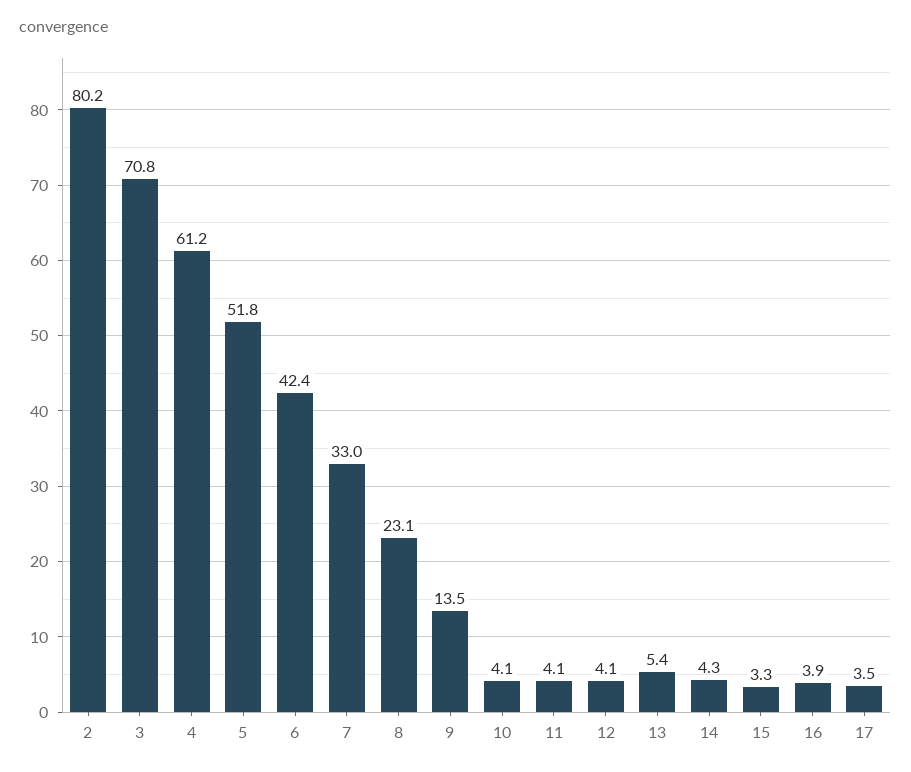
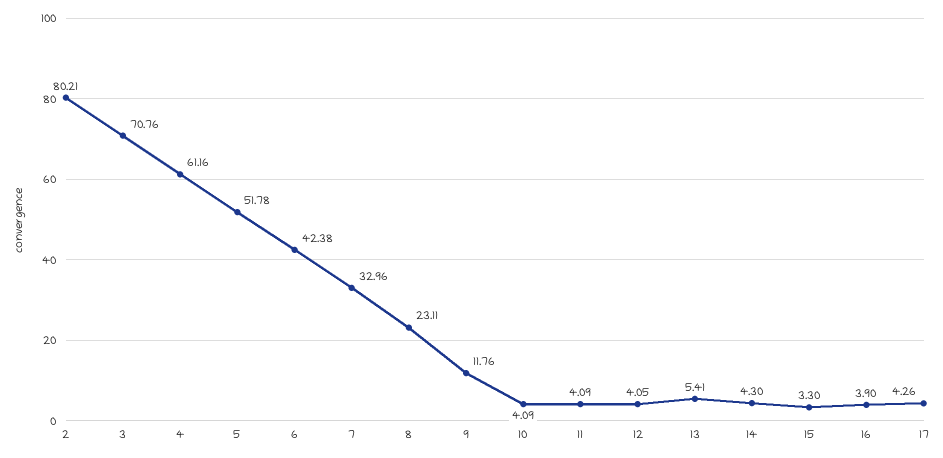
9: 13.5 -> 11.76
17: 3.5 -> 4.26

